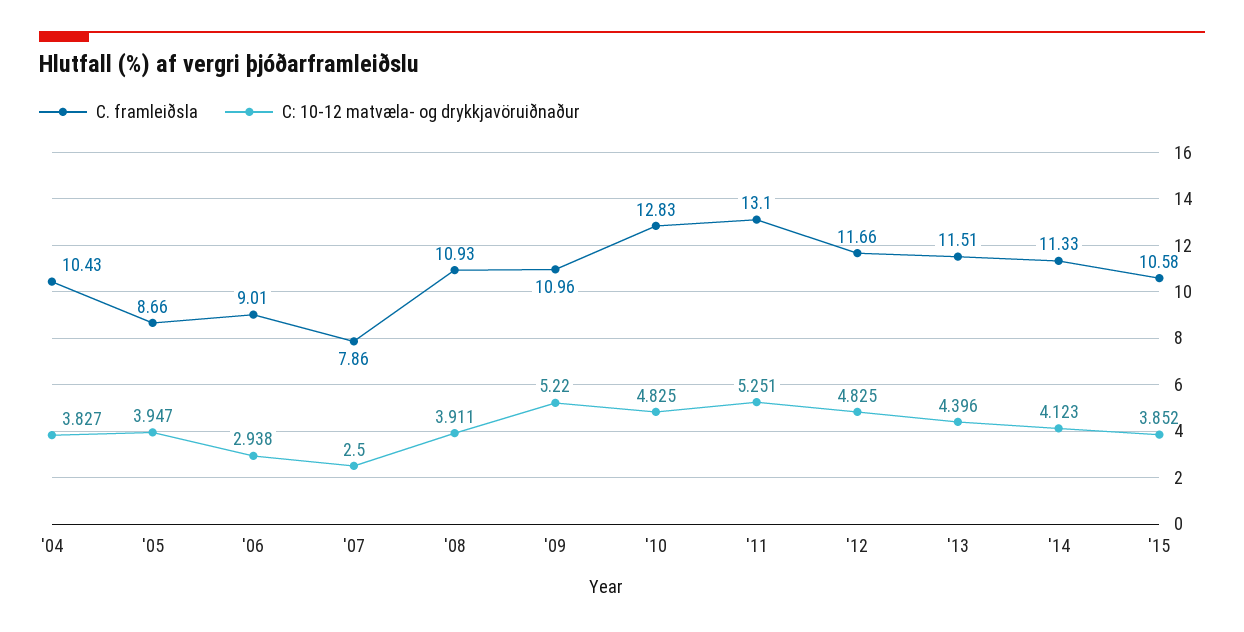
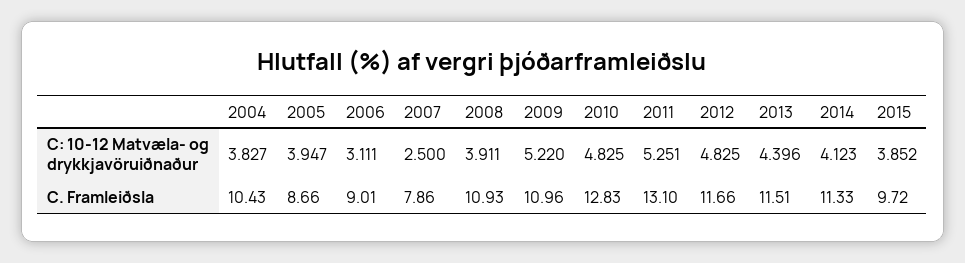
C: 10-12 matvæla- og drykkjavöruiðnaður, '06: 2.938 -> 3.111
C. framleiðsla, '15: 10.58 -> 9.72

